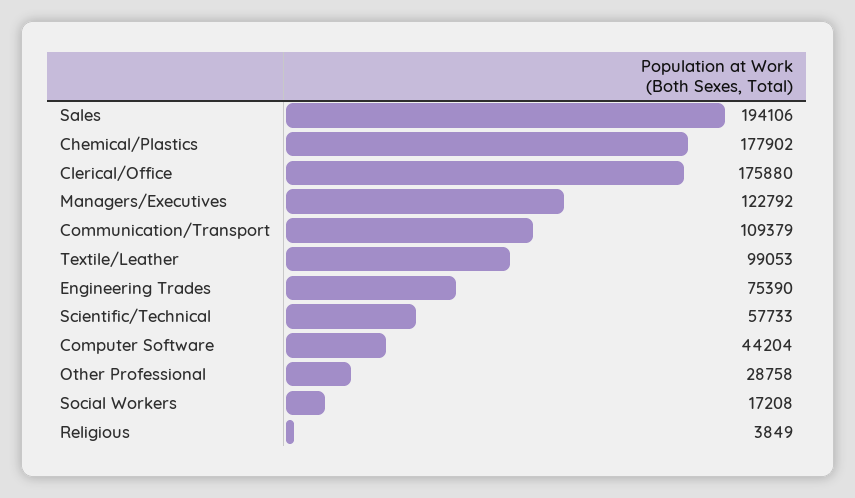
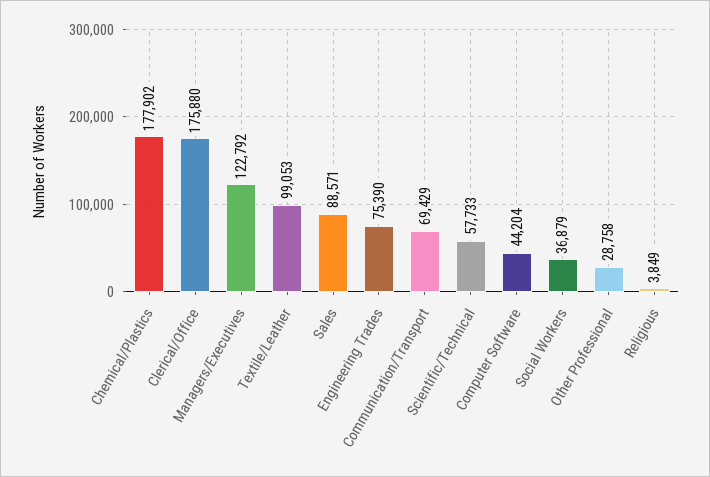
Sales: 194106 -> 88571
Communication/Transport: 109379 -> 69429
Social Workers: 17208 -> 36879

